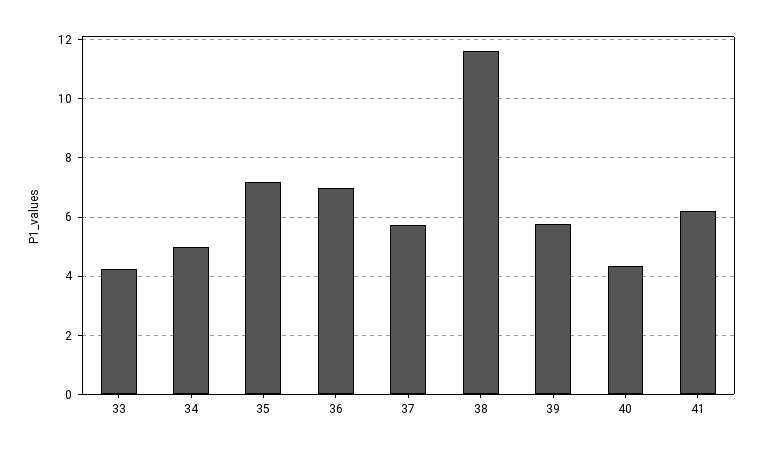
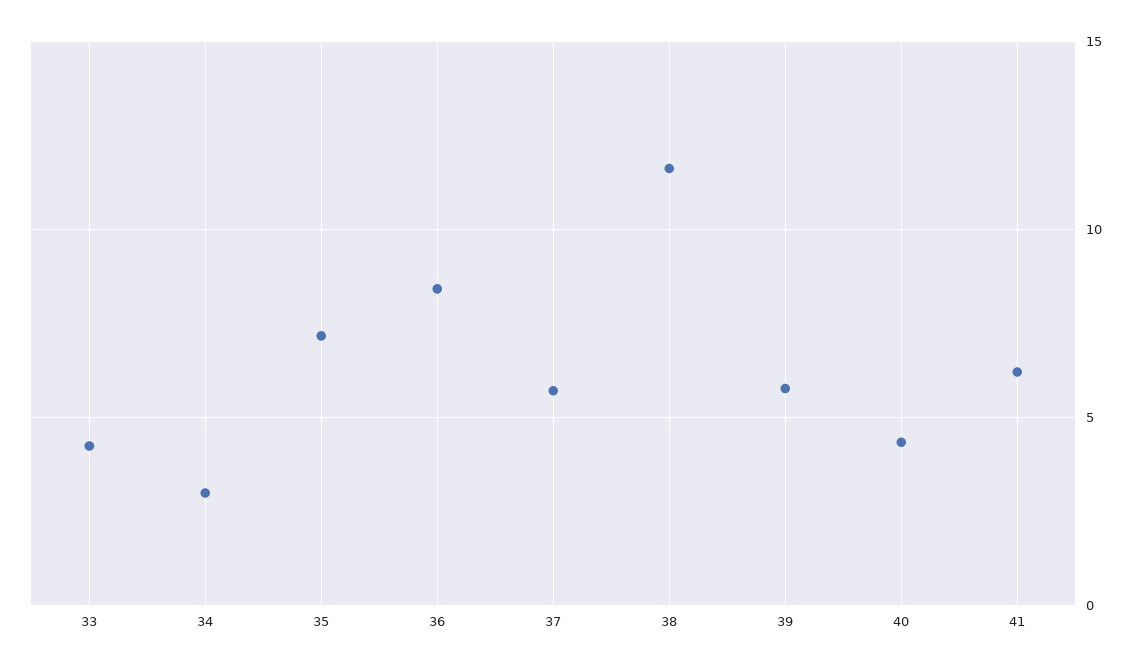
34: 5 -> 3
36: 7 -> 8.5

